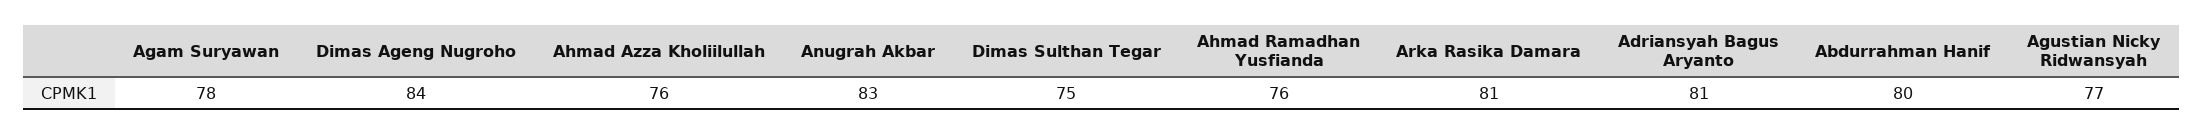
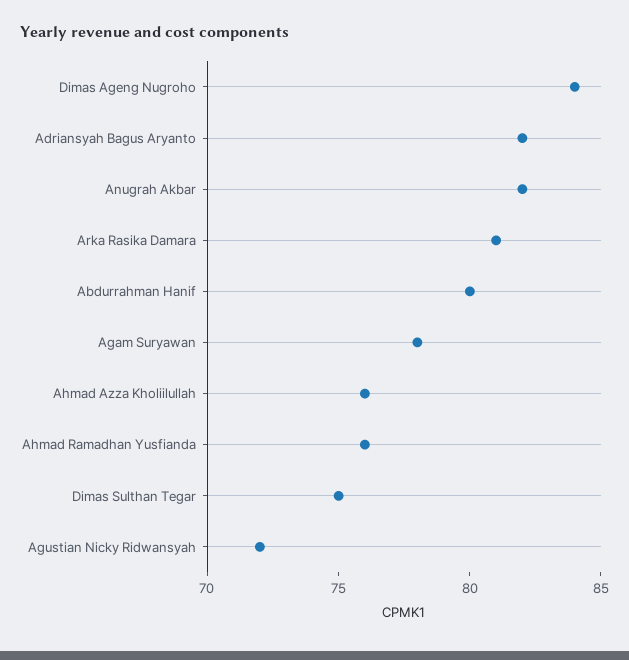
Anugrah Akbar: 83 -> 82
Adriansyah Bagus Aryanto: 81 -> 82
Agustian Nicky Ridwansyah: 77 -> 72

